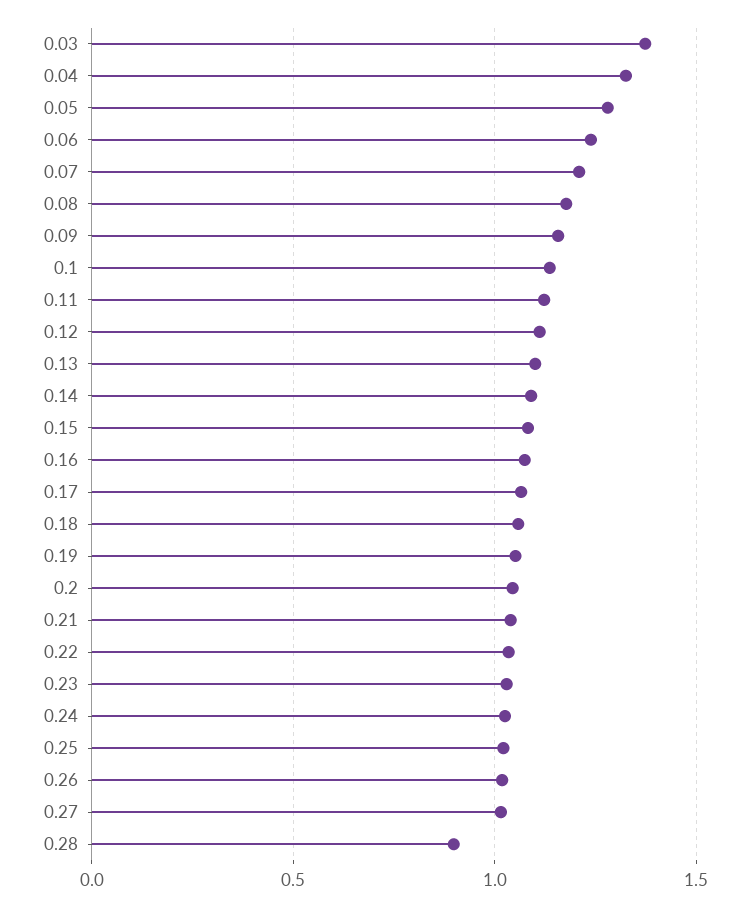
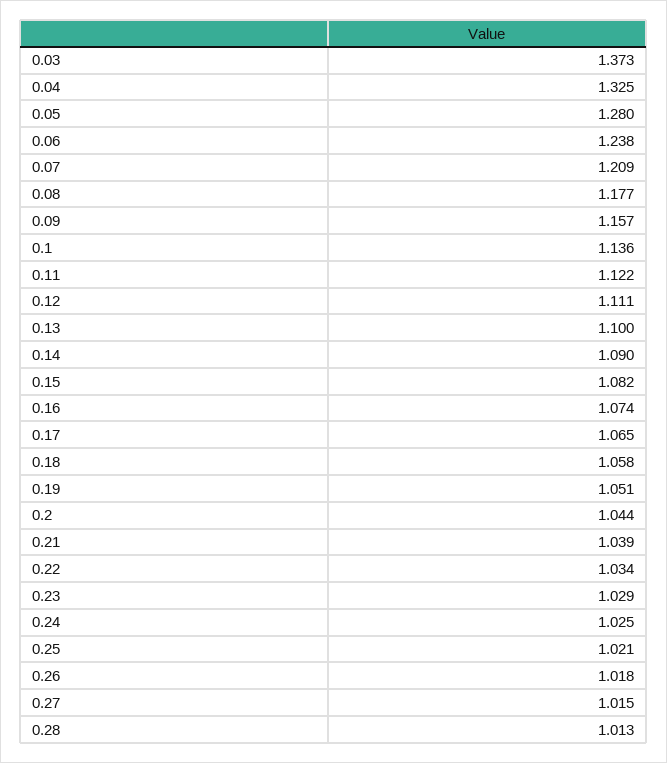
0.28: 0.9 -> 1.013

